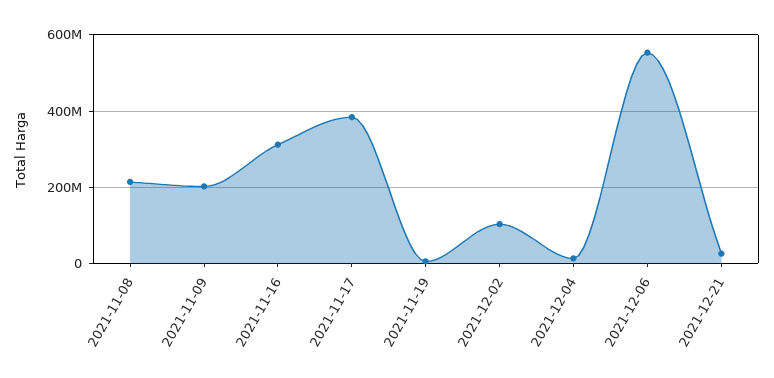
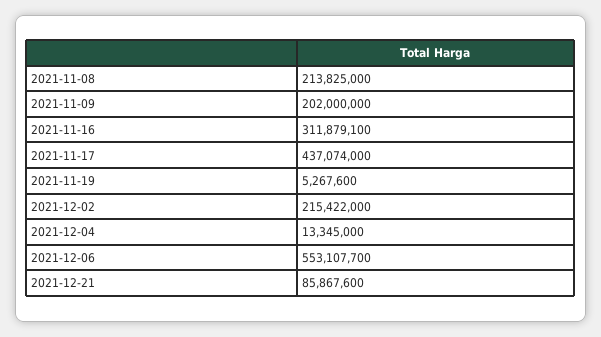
2021-11-17: 380000000 -> 437074000
2021-12-02: 100000000 -> 215422000
2021-12-21: 20000000 -> 85867600

